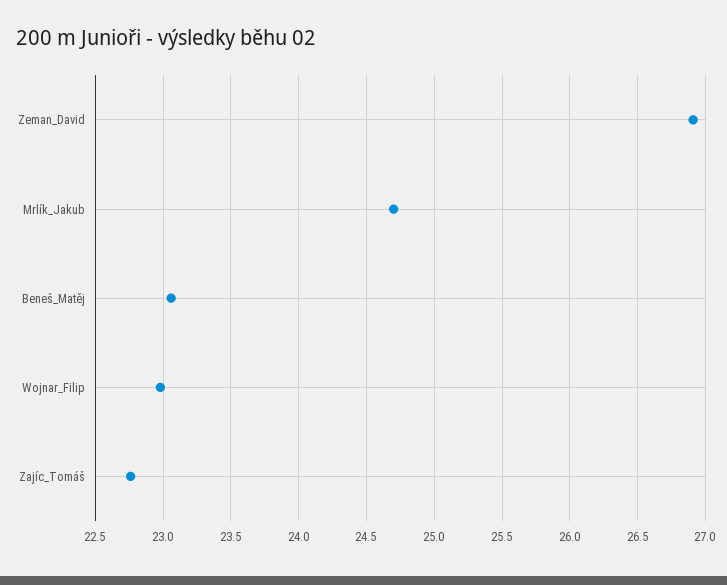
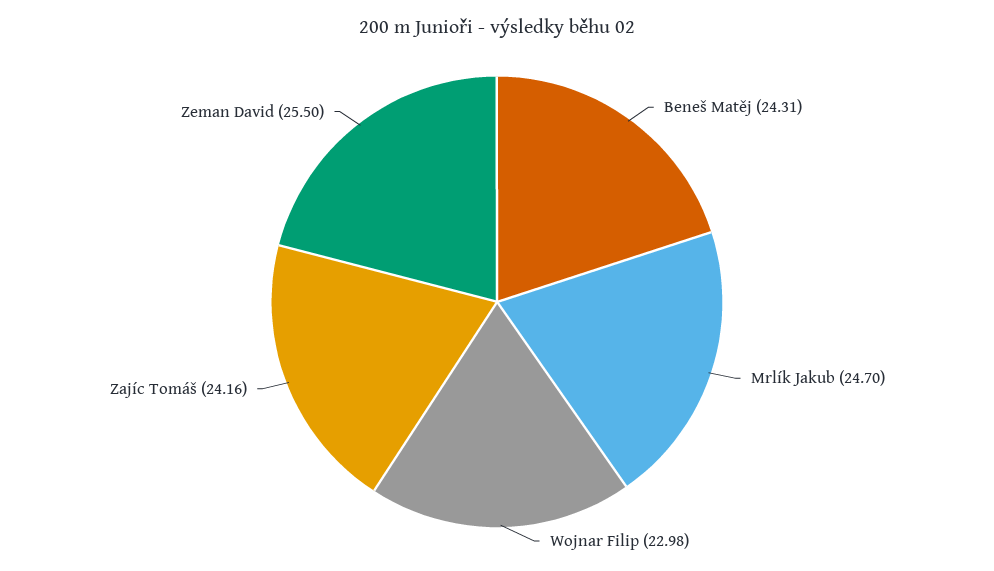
Zeman_David: 26.9 -> 25.5
Beneš_Matěj: 23.05 -> 24.31
Zajíc_Tomáš: 22.75 -> 24.16

